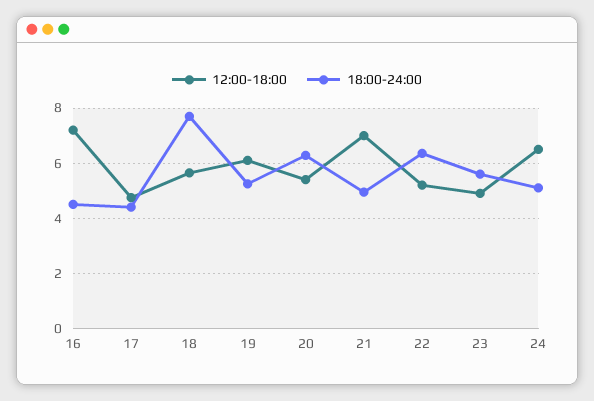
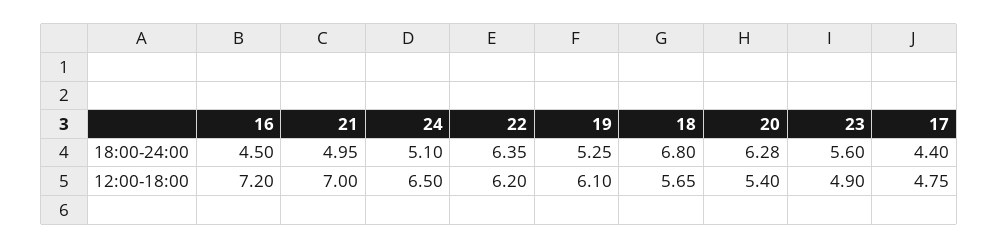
18:00-24:00, 18: 7.75 -> 6.8
12:00-18:00, 22: 5.25 -> 6.2

